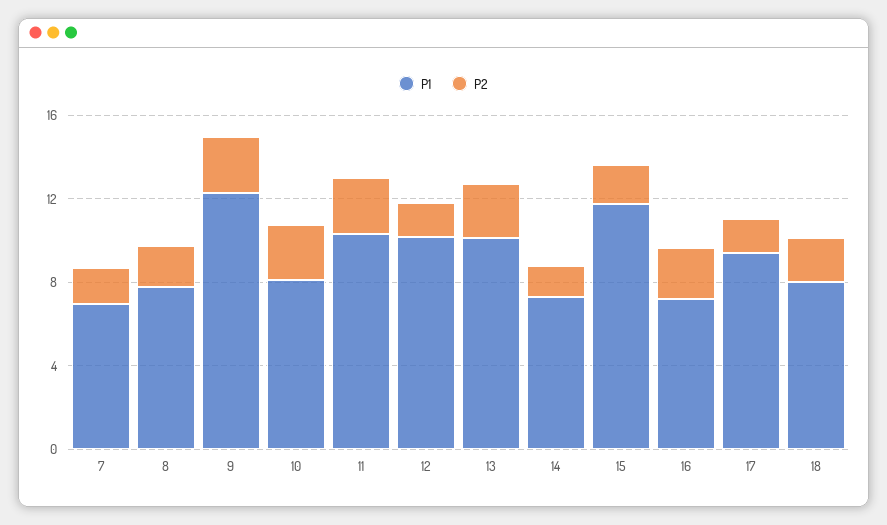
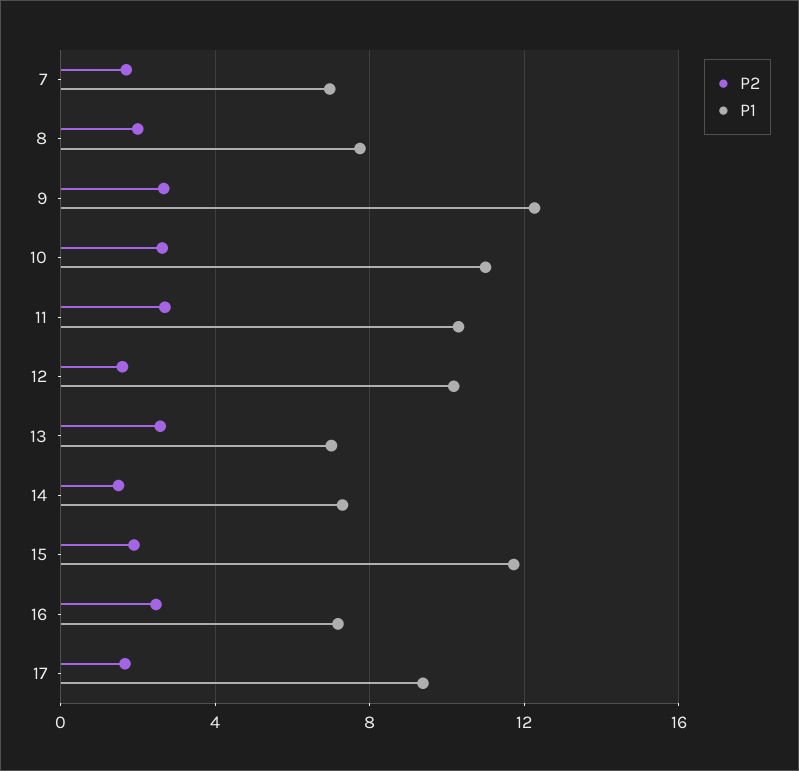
P1, 10: 8 -> 11
P1, 13: 10 -> 7
P1, 18: 8 -> none
P2, 18: 2 -> none

